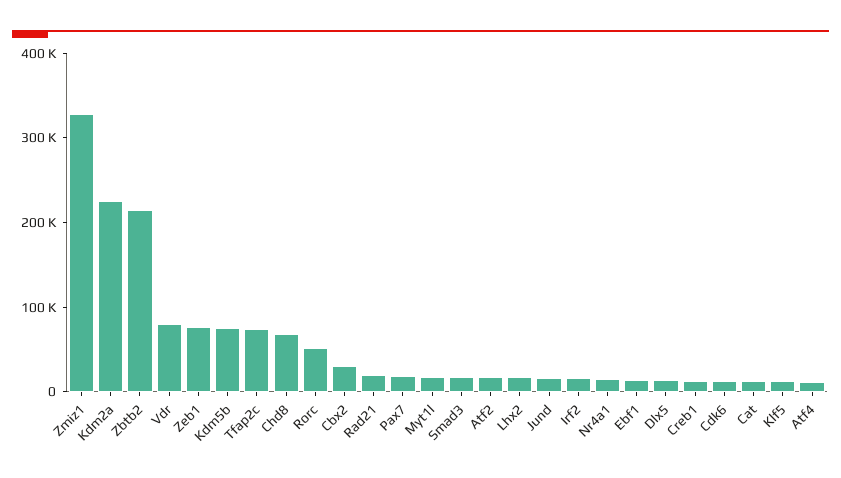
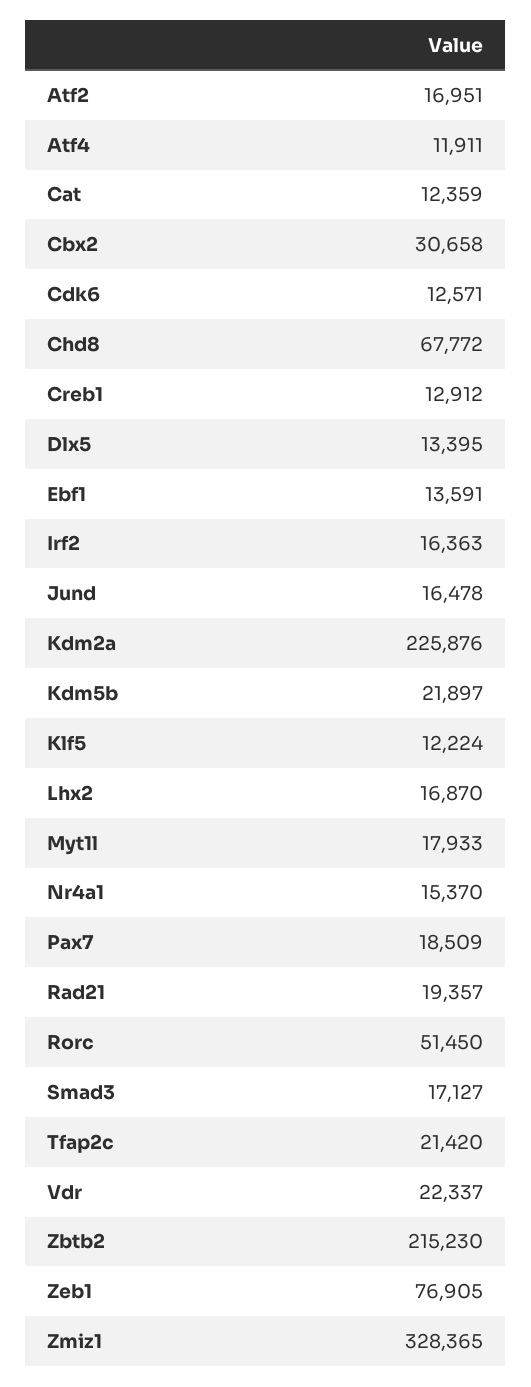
Vdr: 80000 -> 22337
Kdm5b: 80000 -> 21897
Tfap2c: 80000 -> 21420

